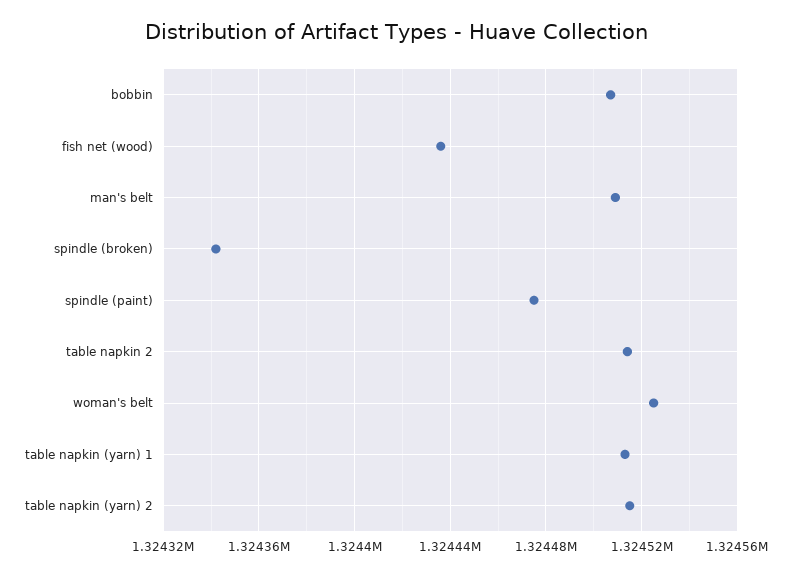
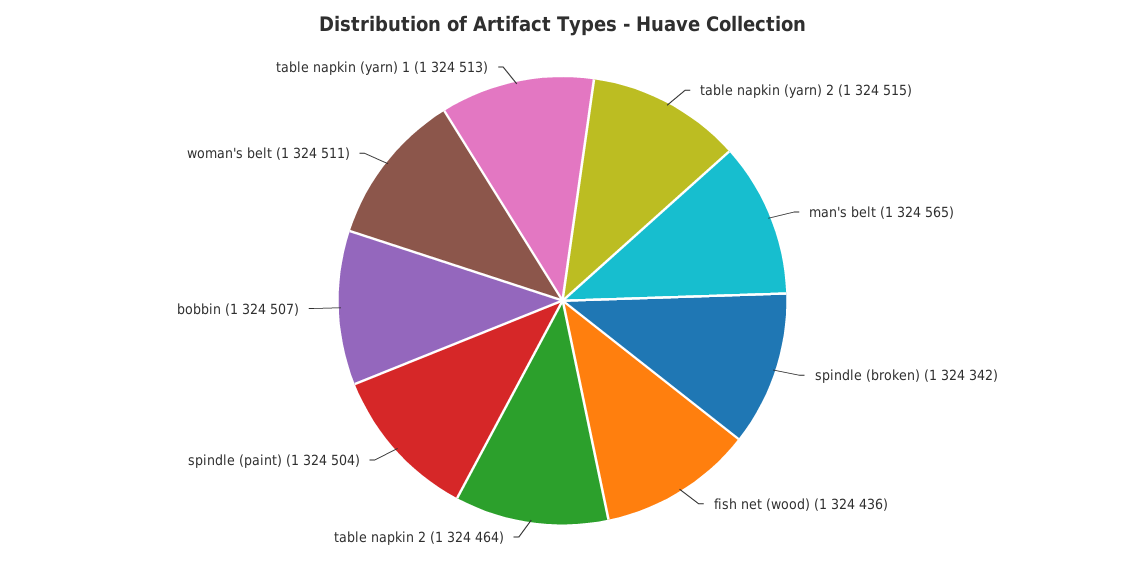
man's belt: 1324510 -> 1324565
spindle (paint): 1324475 -> 1324504
table napkin 2: 1324515 -> 1324464
woman's belt: 1324525 -> 1324511

